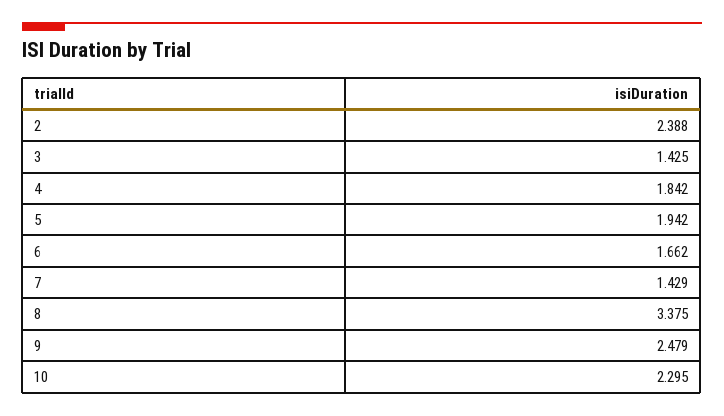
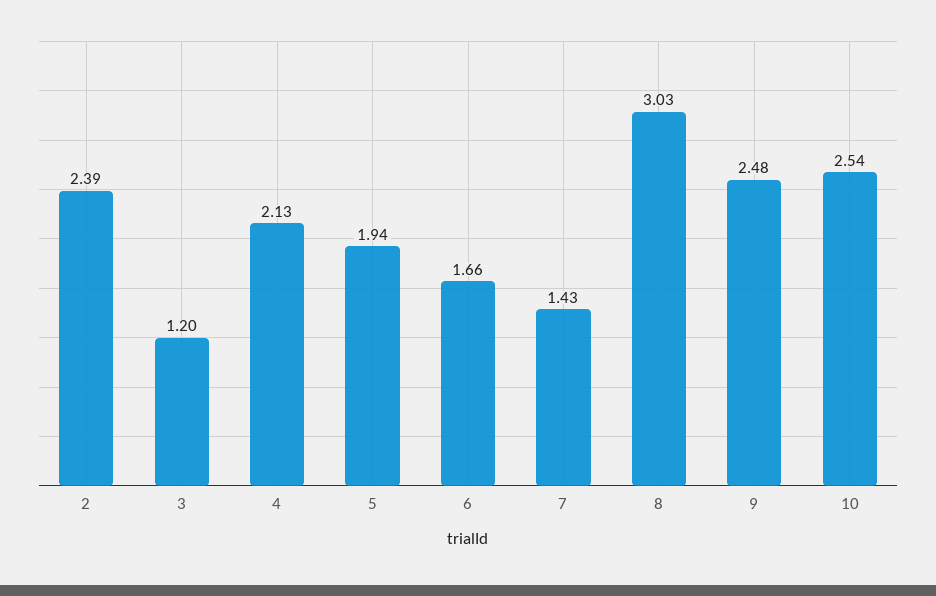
3: 1.425 -> 1.2
4: 1.842 -> 2.13
8: 3.375 -> 3.03
10: 2.295 -> 2.54

